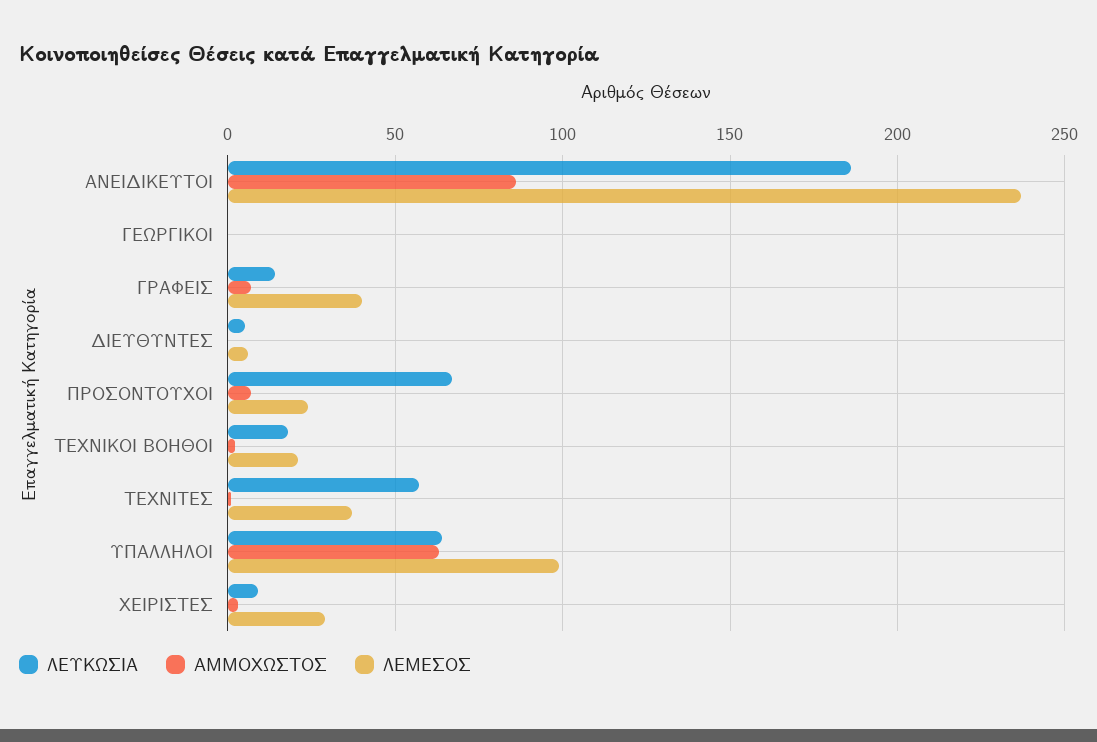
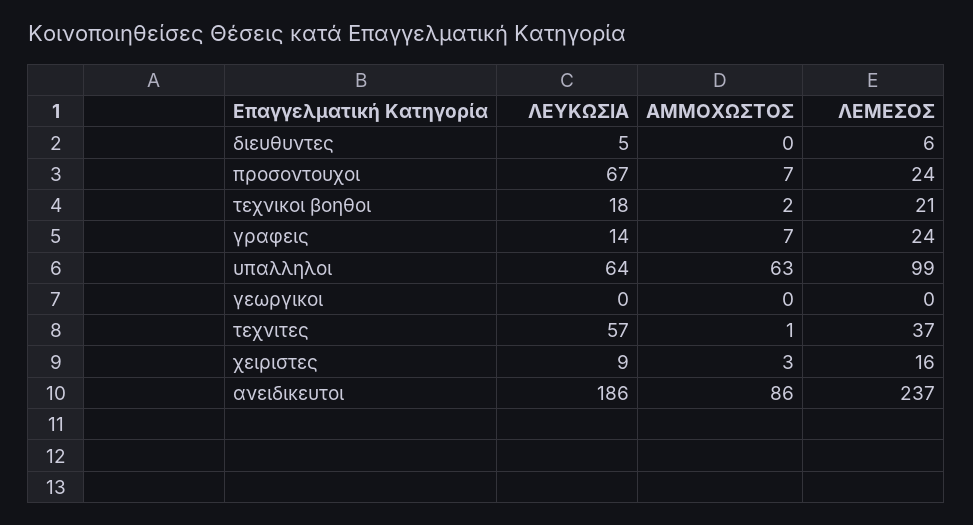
ΛΕΜΕΣΟΣ, ΓΡΑΦΕΙΣ: 40 -> 24
ΛΕΜΕΣΟΣ, ΧΕΙΡΙΣΤΕΣ: 30 -> 16

